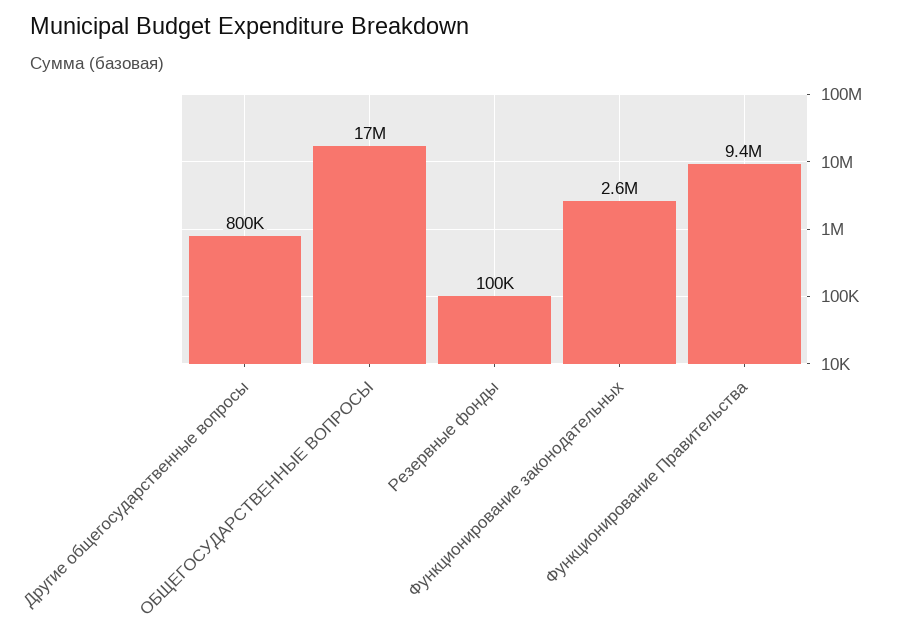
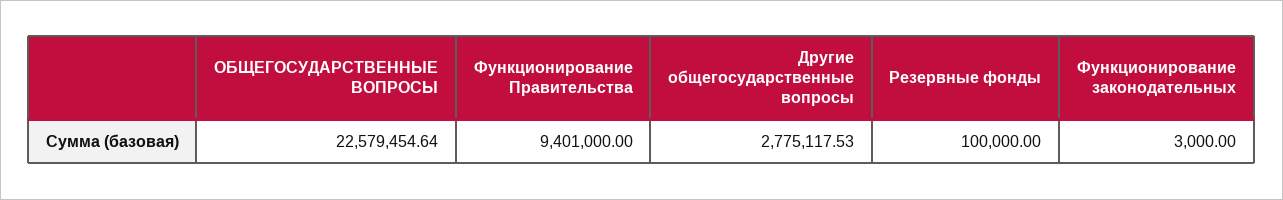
Другие общегосударственные вопросы: 800000 -> 2775117.53
ОБЩЕГОСУДАРСТВЕННЫЕ ВОПРОСЫ: 17000000 -> 22579454.64
Функционирование законодательных: 2600000 -> 3000

